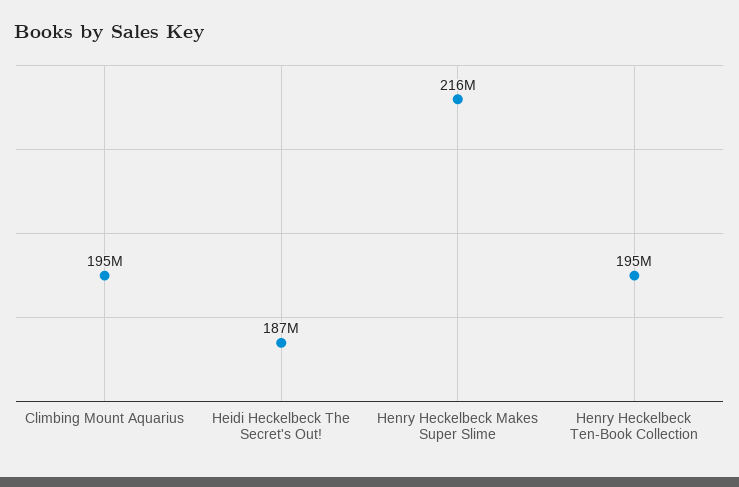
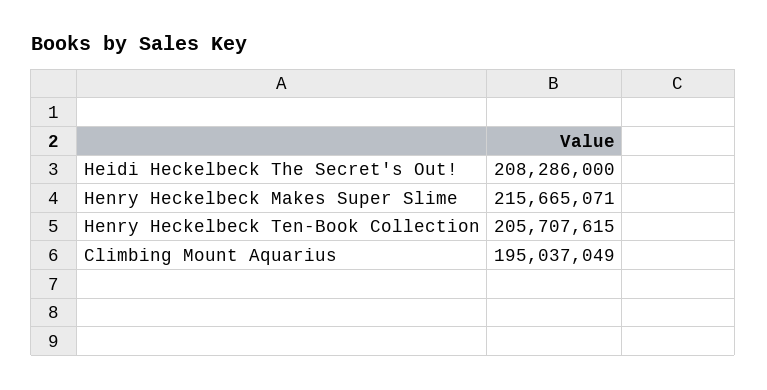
Heidi Heckelbeck The Secret's Out!: 187000000 -> 208286000
Henry Heckelbeck Ten-Book Collection: 195000000 -> 205707615

